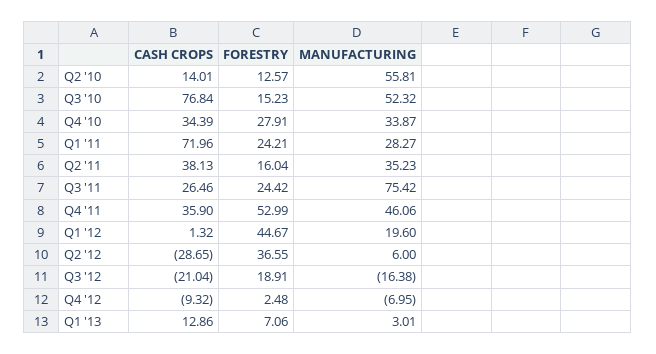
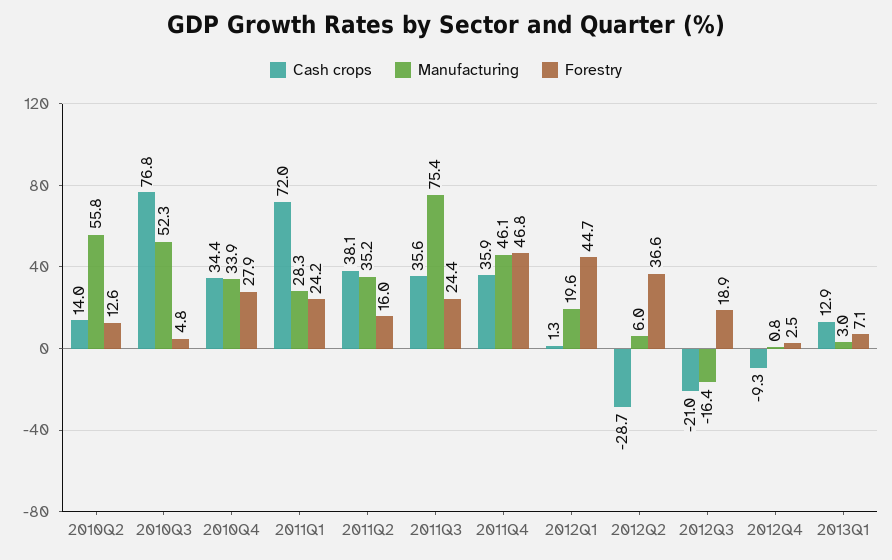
FORESTRY, Q3 '10: 15.23 -> 4.8
CASH CROPS, Q3 '11: 26.46 -> 35.6
FORESTRY, Q4 '11: 52.99 -> 46.8
MANUFACTURING, Q4 '12: -6.95 -> 0.8

